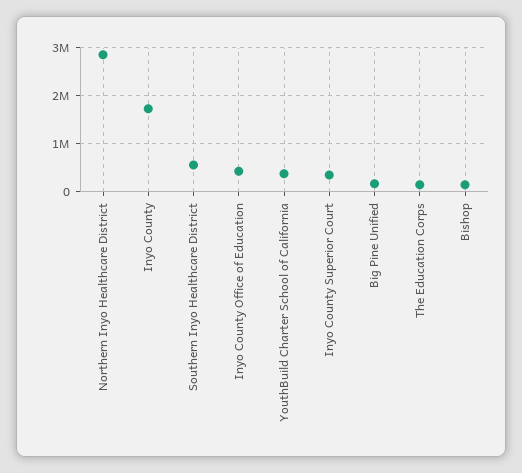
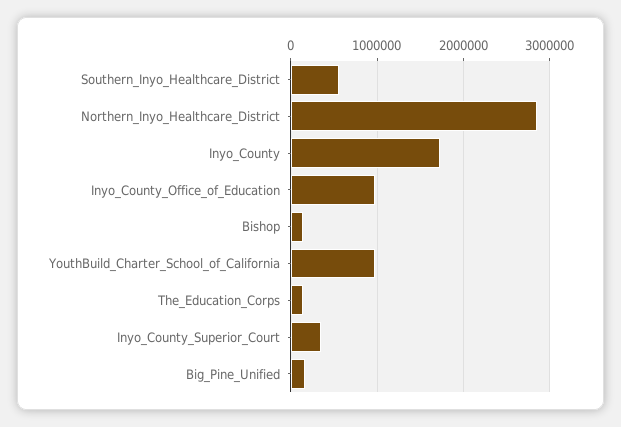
Inyo County Office of Education: 400000 -> 1000000
YouthBuild Charter School of California: 400000 -> 1000000

